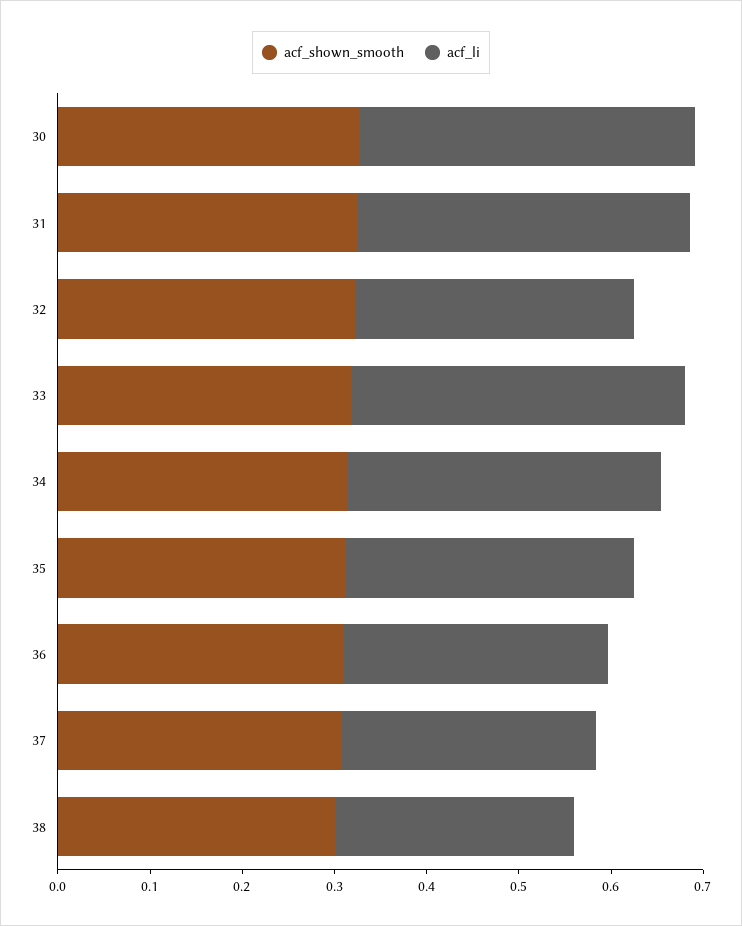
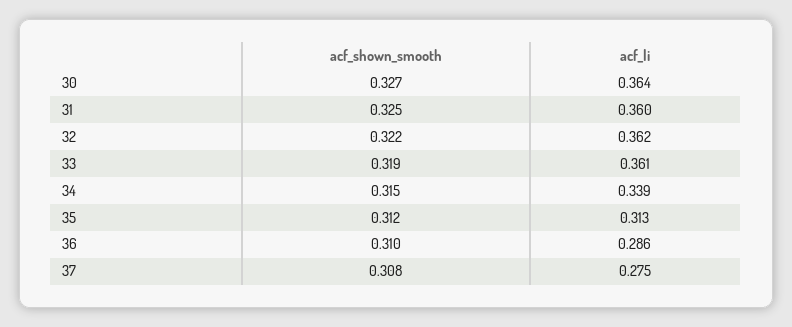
acf_li, 32: 0.3 -> 0.362
acf_shown_smooth, 38: 0.3 -> none
acf_li, 38: 0.26 -> none

